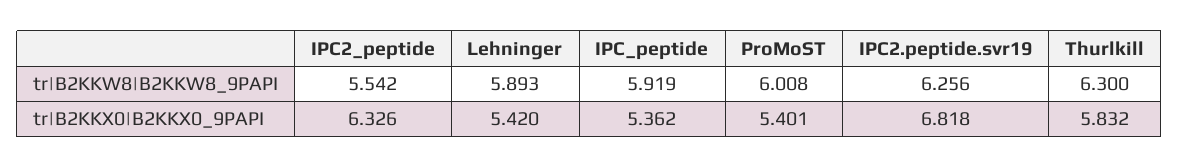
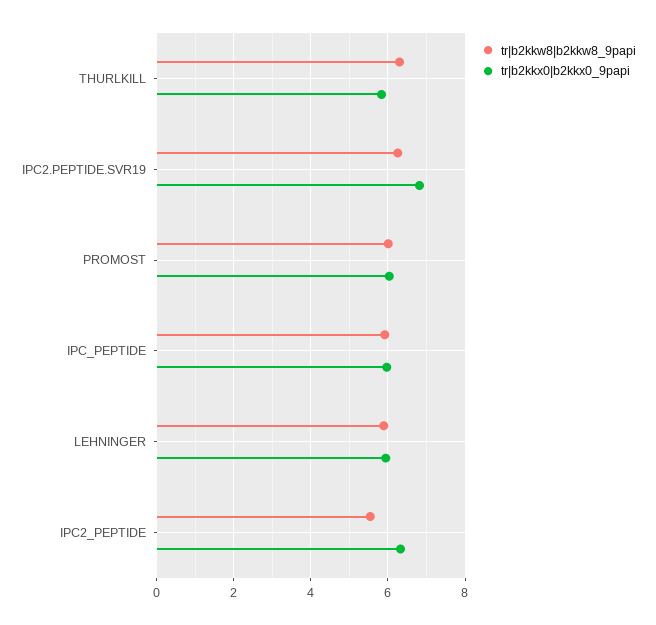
tr|B2KKX0|B2KKX0_9PAPI, Lehninger: 5.42 -> 6
tr|B2KKX0|B2KKX0_9PAPI, IPC_peptide: 5.362 -> 6
tr|B2KKX0|B2KKX0_9PAPI, ProMoST: 5.401 -> 6

